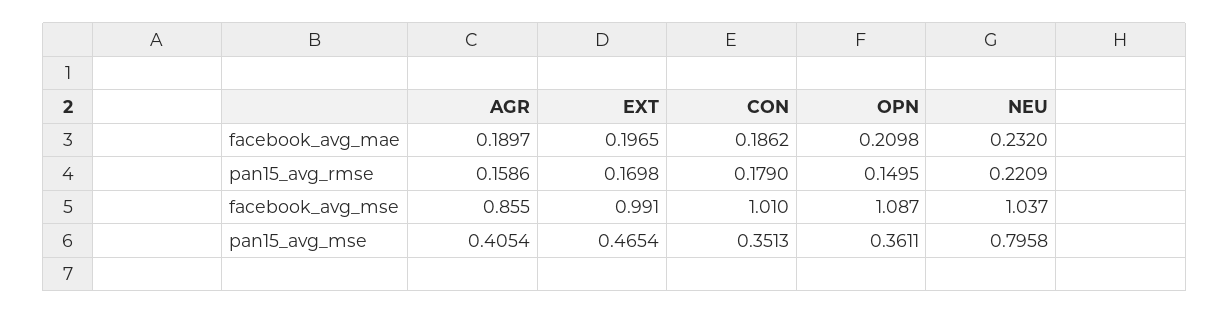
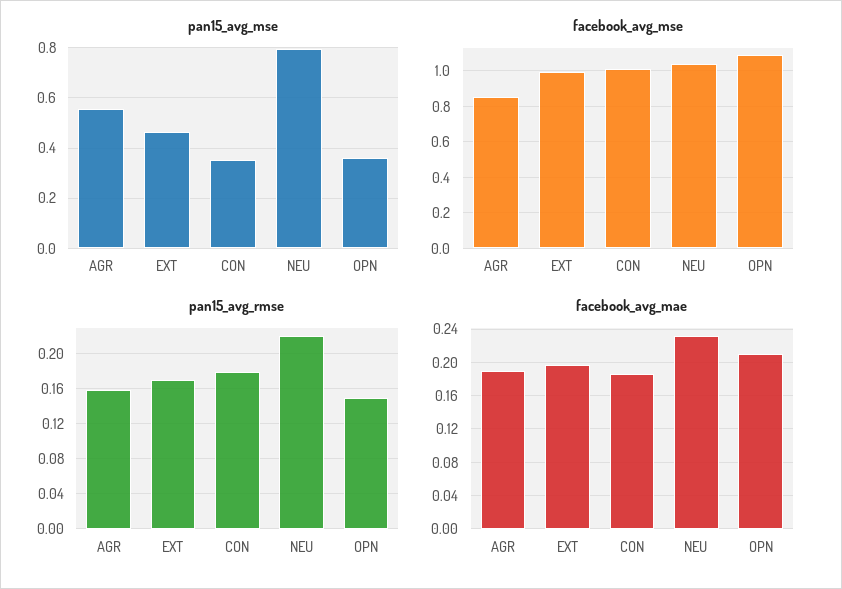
pan15_avg_mse, AGR: 0.4054 -> 0.55

